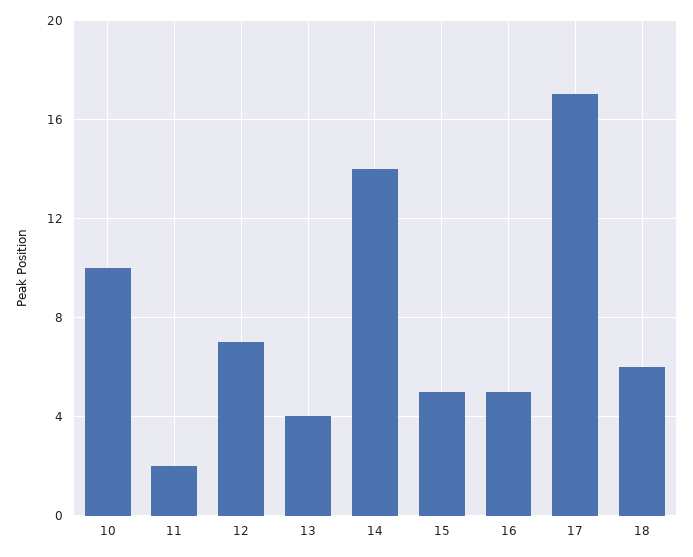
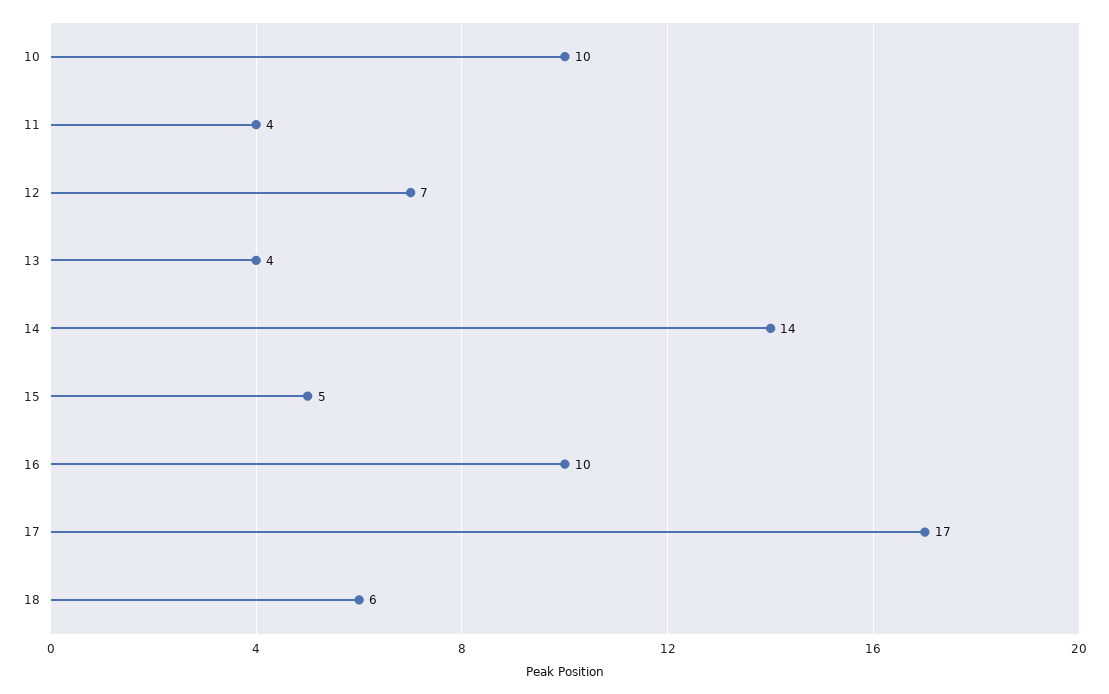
11: 2 -> 4
16: 5 -> 10

